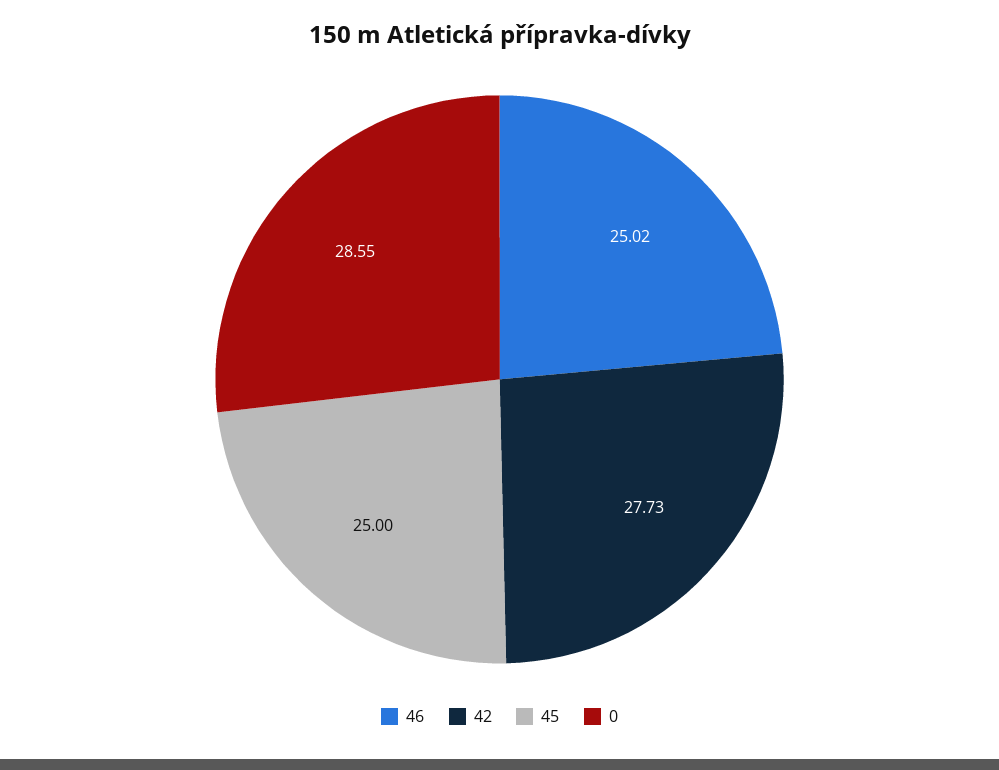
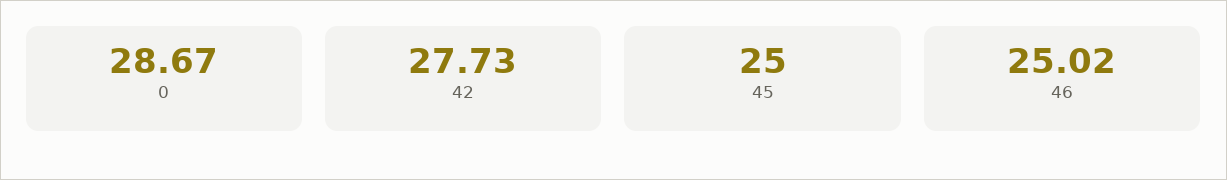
0: 28.55 -> 28.67

